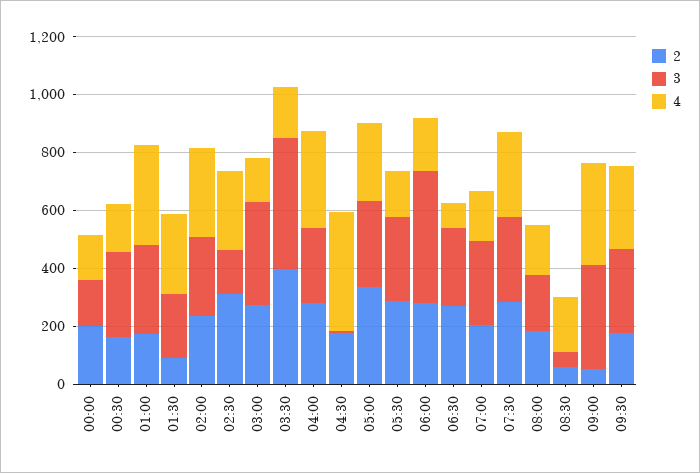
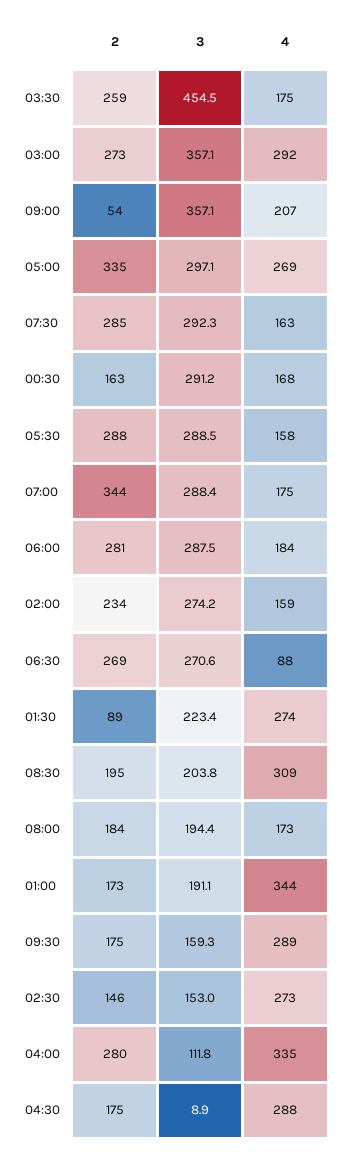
2, 00:00: 200 -> none
3, 00:00: 150 -> none
4, 00:00: 150 -> none
3, 01:00: 300 -> 191.1
4, 02:00: 300 -> 159
2, 02:30: 300 -> 146
4, 03:00: 150 -> 292
2, 03:30: 400 -> 259
3, 04:00: 250 -> 111.8
4, 04:30: 400 -> 288
3, 06:00: 450 -> 287.5
2, 07:00: 200 -> 344
4, 07:30: 300 -> 163
2, 08:30: 50 -> 195
3, 08:30: 50 -> 203.8
4, 08:30: 200 -> 309
4, 09:00: 350 -> 207
3, 09:30: 300 -> 159.3

